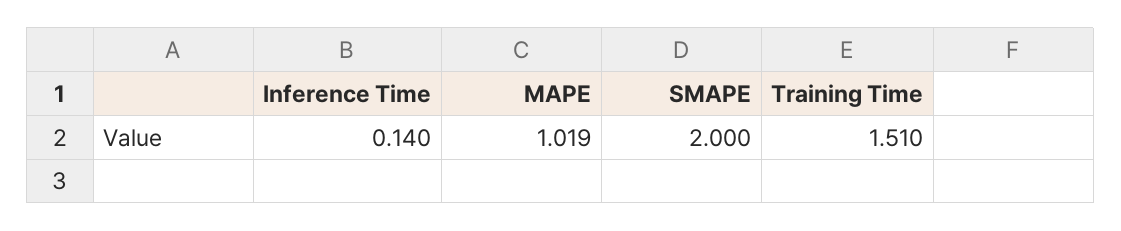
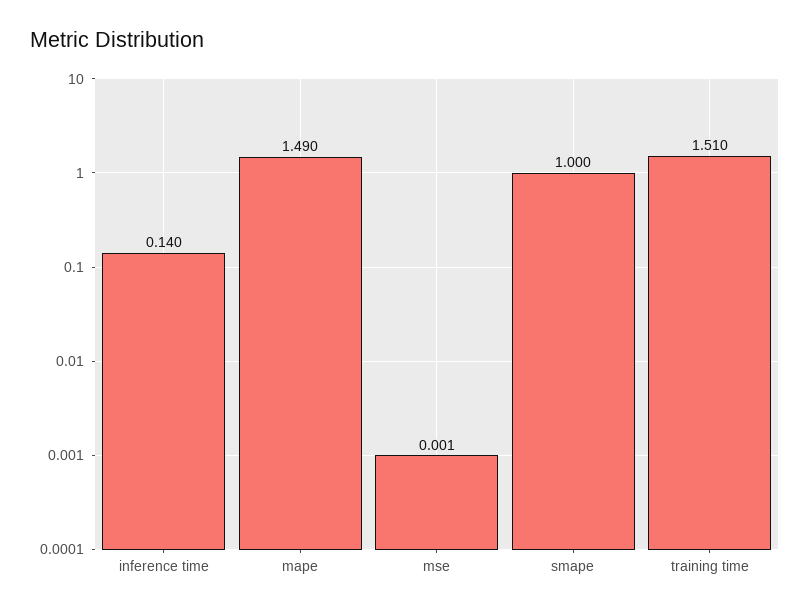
MAPE: 1.019 -> 1.49
SMAPE: 2 -> 1
mse: none -> 0.001

